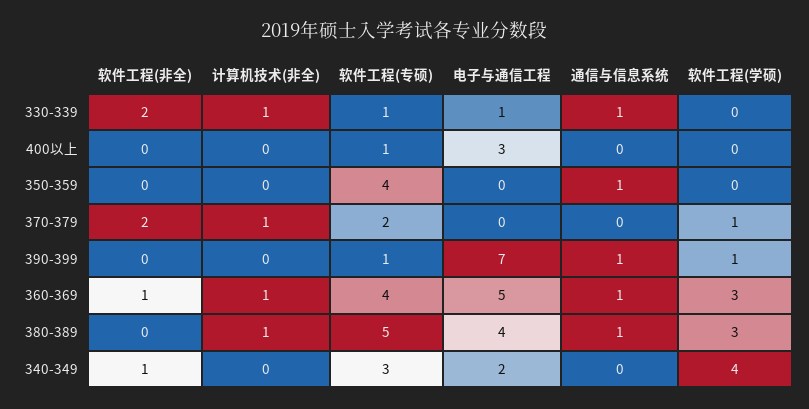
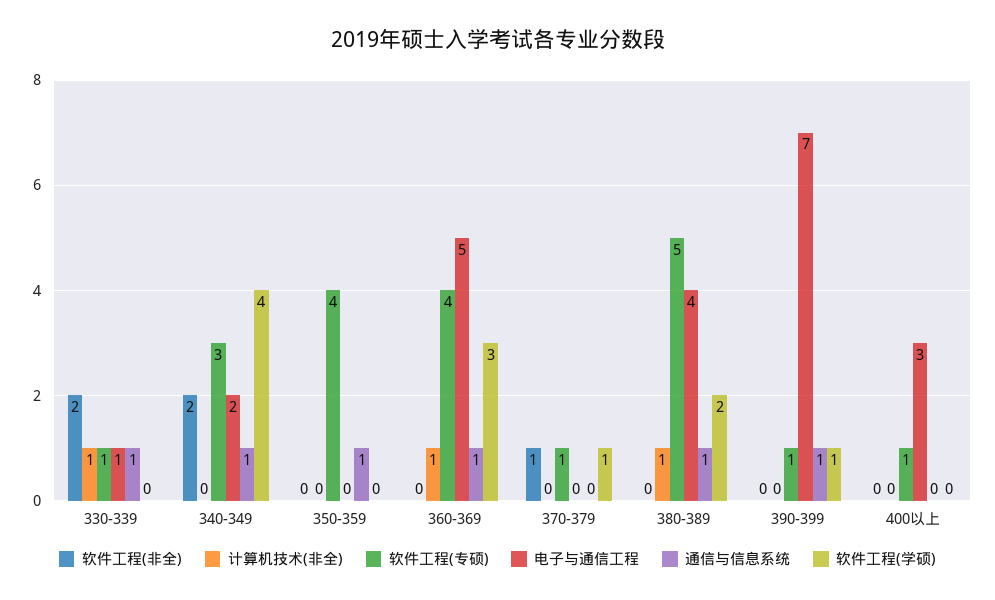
软件工程(非全), 370-379: 2 -> 1
计算机技术(非全), 370-379: 1 -> 0
软件工程(专硕), 370-379: 2 -> 1
软件工程(非全), 360-369: 1 -> 0
软件工程(学硕), 380-389: 3 -> 2
软件工程(非全), 340-349: 1 -> 2
通信与信息系统, 340-349: 0 -> 1

